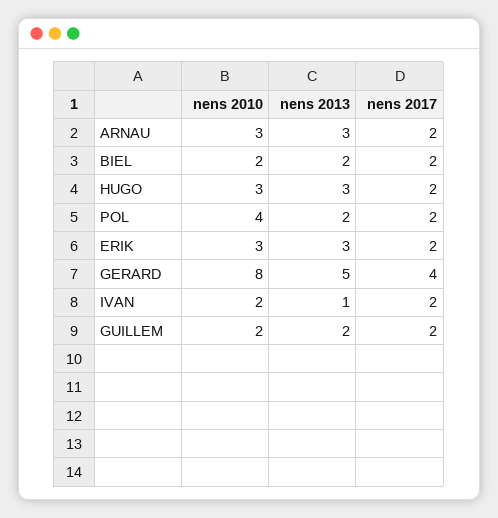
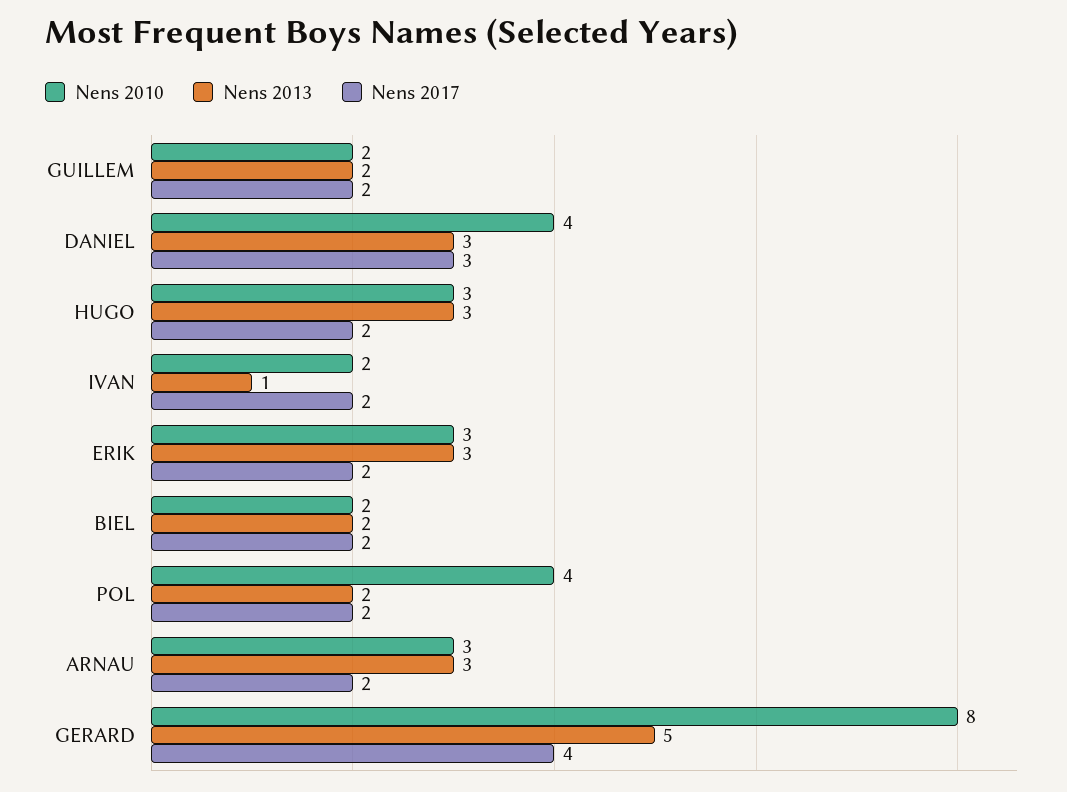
nens 2010, DANIEL: none -> 4
nens 2013, DANIEL: none -> 3
nens 2017, DANIEL: none -> 3

